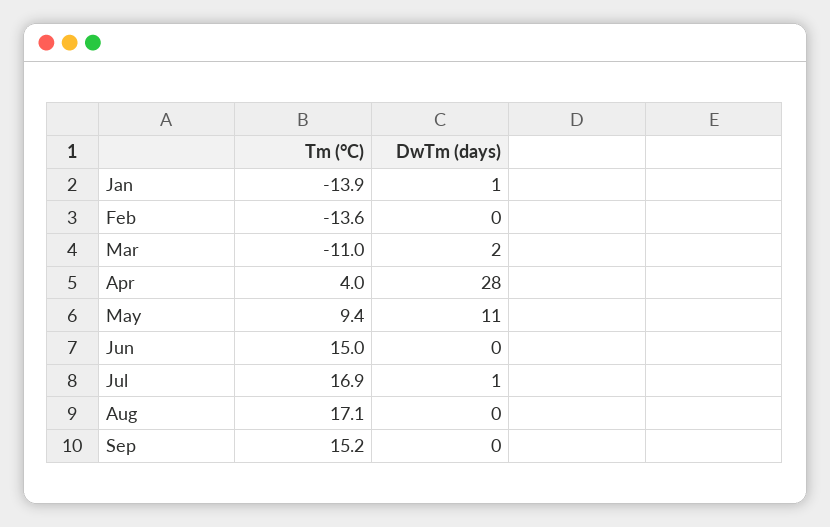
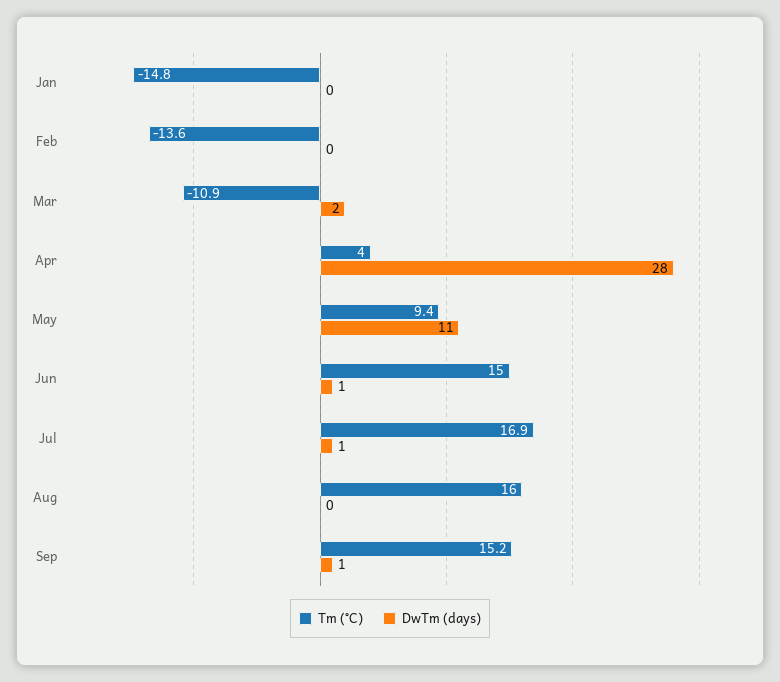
Tm (°C), Jan: -13.9 -> -14.8
DwTm (days), Jan: 1 -> 0
Tm (°C), Mar: -11 -> -10.9
DwTm (days), Jun: 0 -> 1
Tm (°C), Aug: 17.1 -> 16
DwTm (days), Sep: 0 -> 1

